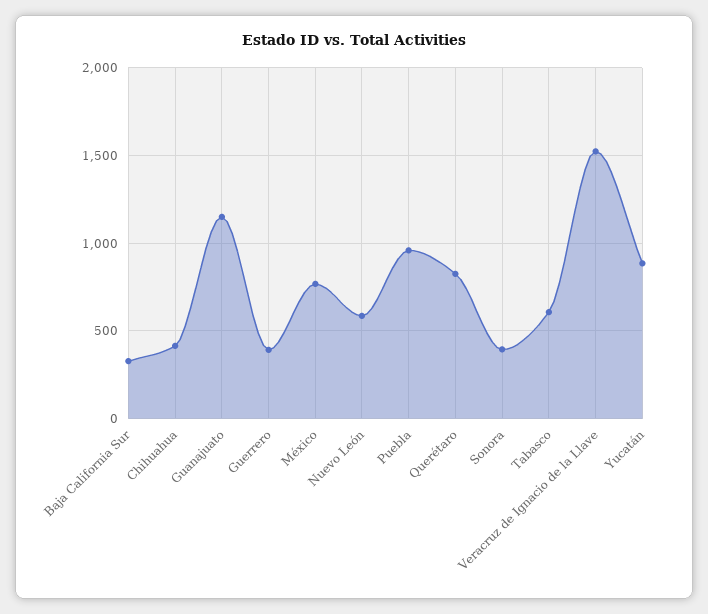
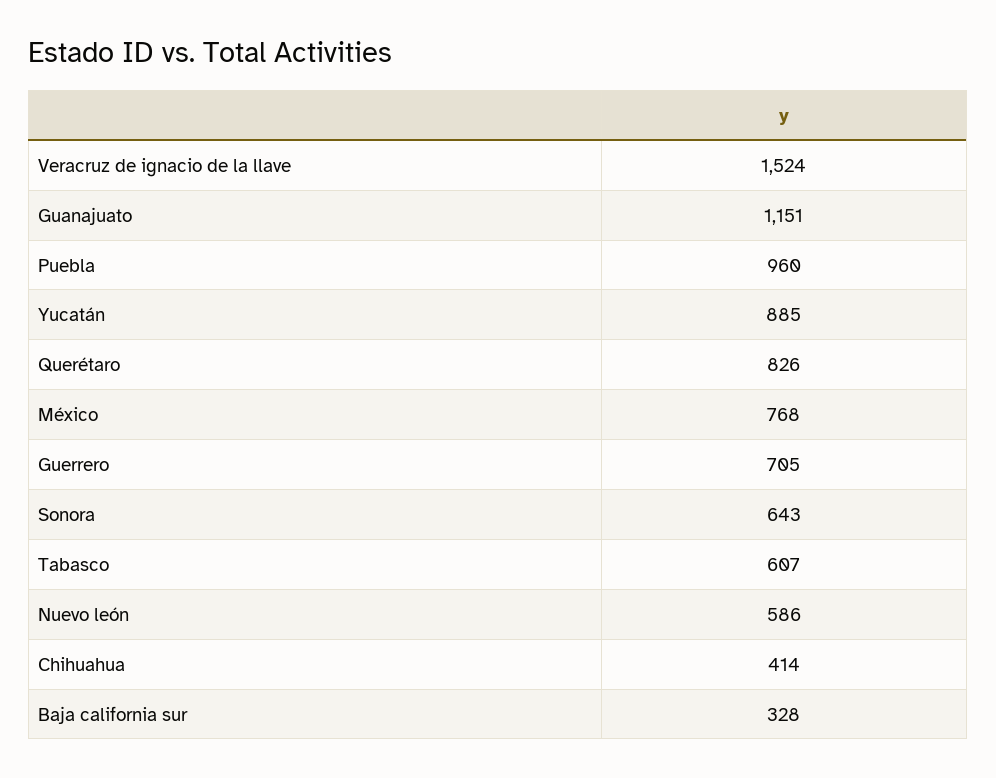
Guerrero: 400 -> 705
Sonora: 400 -> 643

